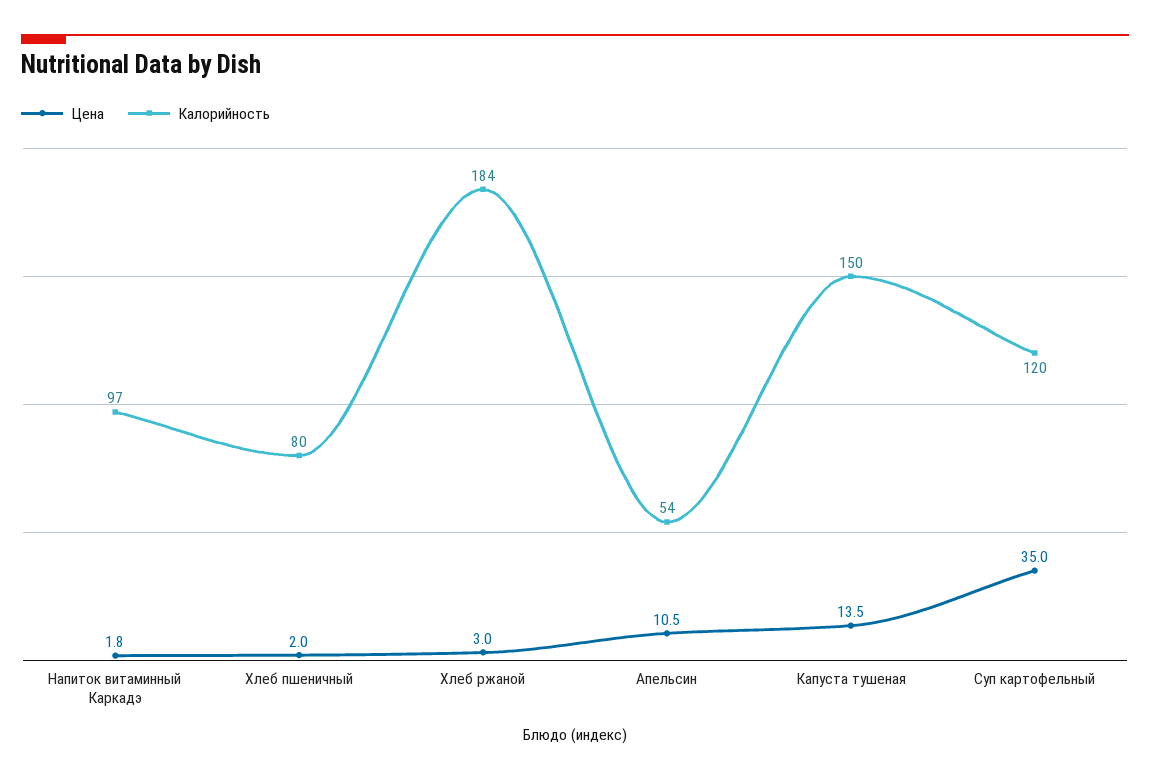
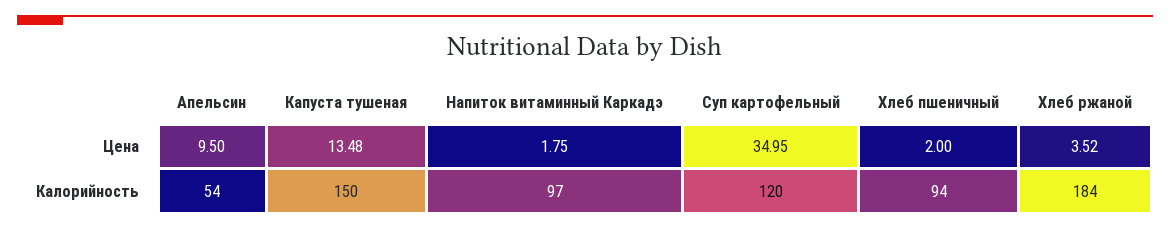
Калорийность, Хлеб пшеничный: 80 -> 94
Цена, Хлеб ржаной: 3 -> 3.52
Цена, Апельсин: 10.5 -> 9.5

